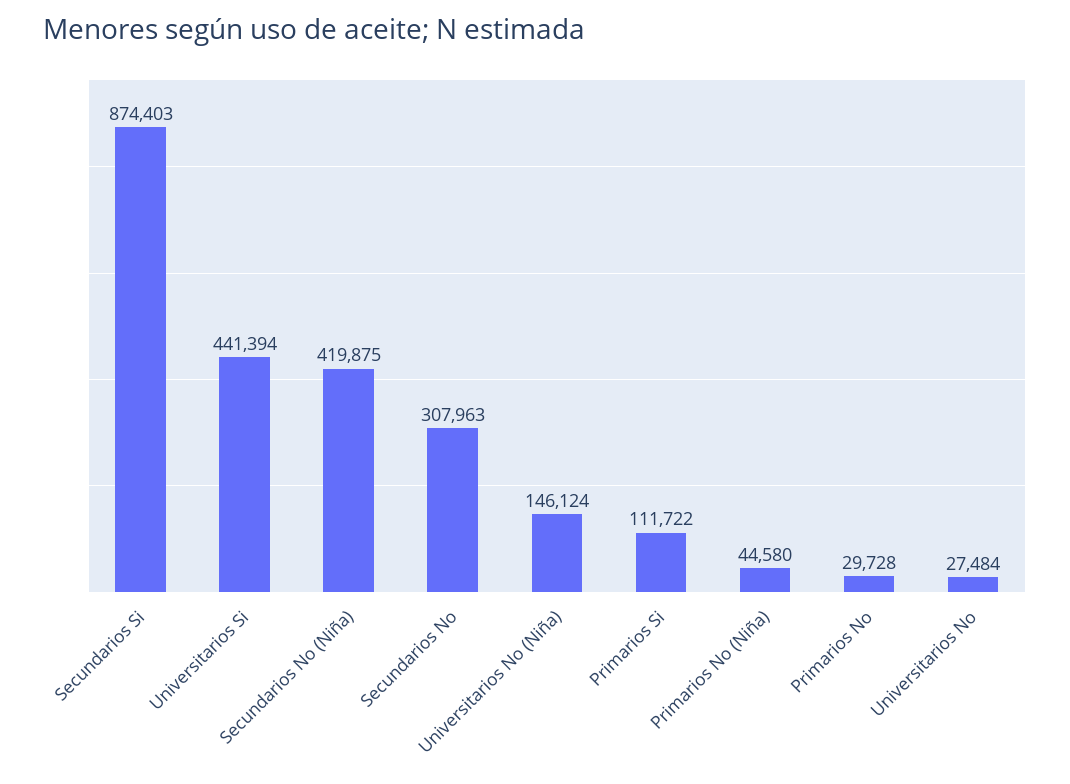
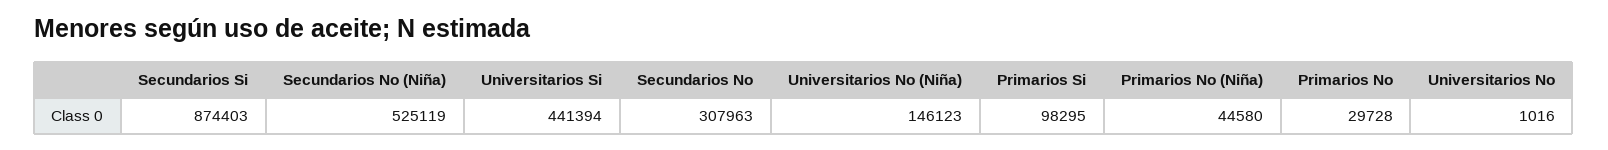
Secundarios No (Niña): 419875 -> 525119
Universitarios No (Niña): 146124 -> 146123
Primarios Si: 111722 -> 98295
Universitarios No: 27484 -> 1016

